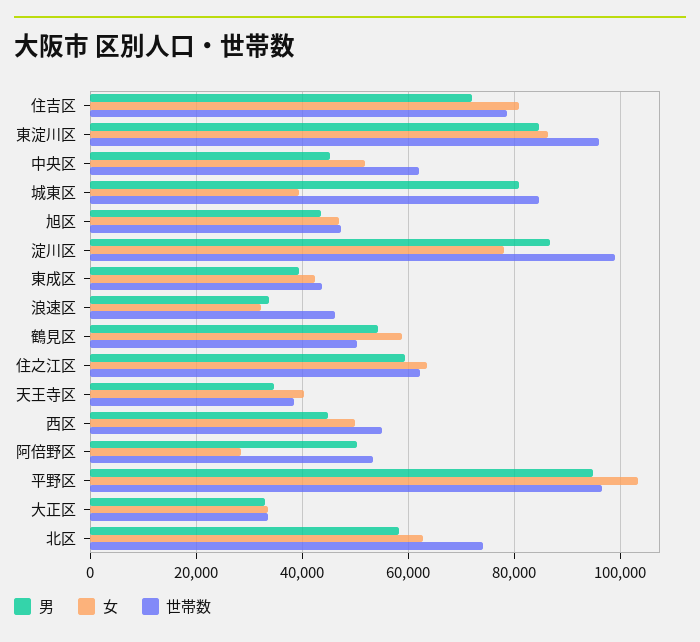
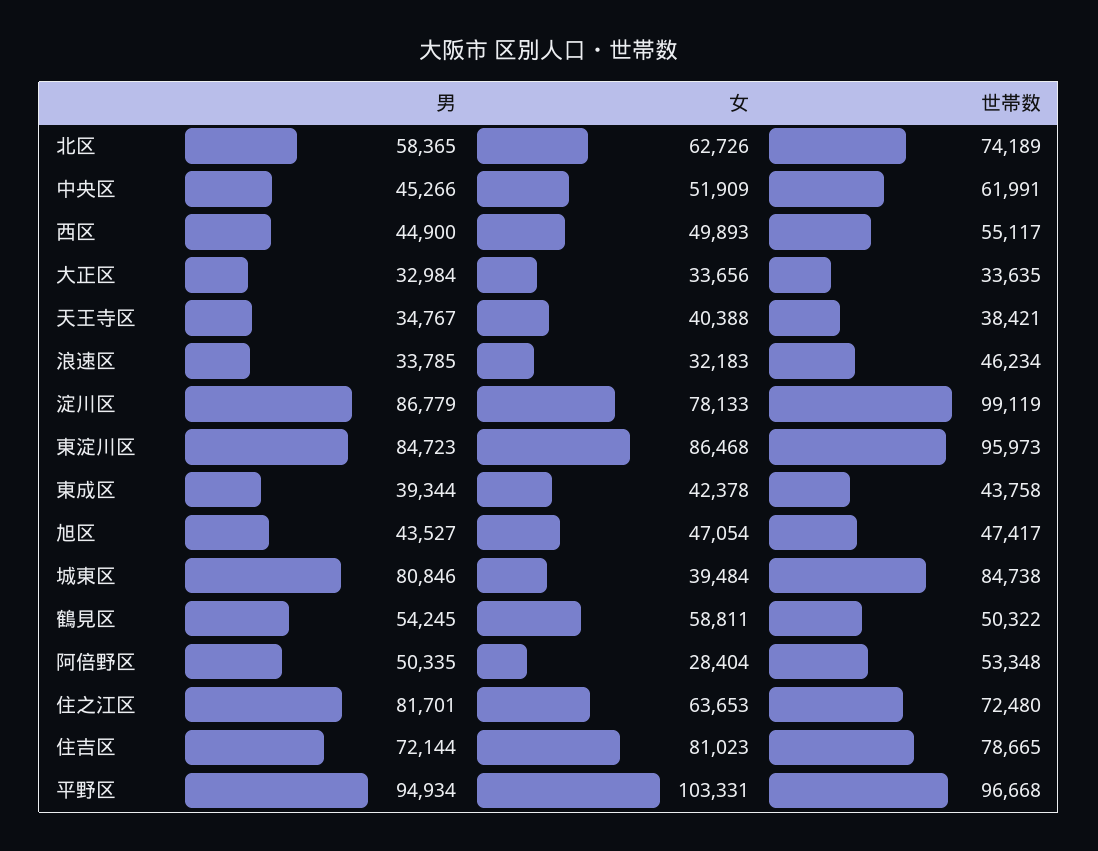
男, 住之江区: 60000 -> 81701
世帯数, 住之江区: 62000 -> 72480

